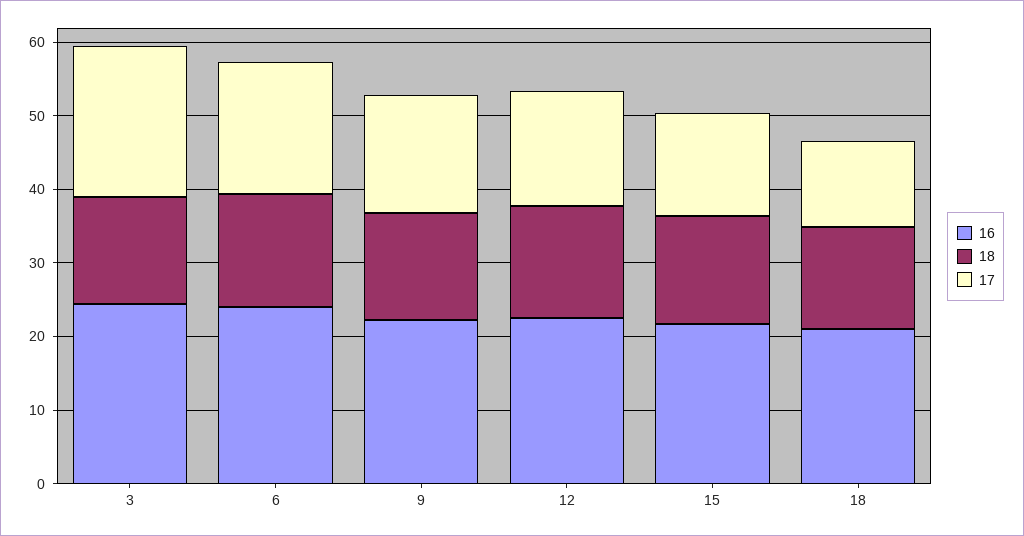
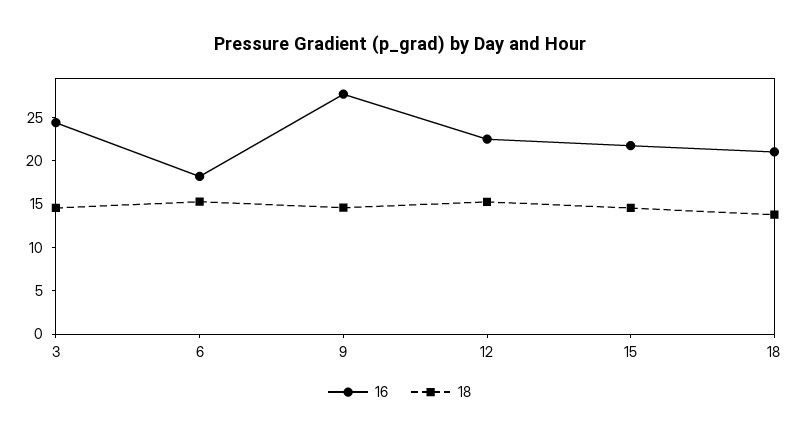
17, 3: 20 -> none
16, 6: 24 -> 18
17, 6: 18 -> none
16, 9: 22 -> 28
17, 9: 16 -> none
17, 12: 16 -> none
17, 15: 14 -> none
17, 18: 12 -> none

